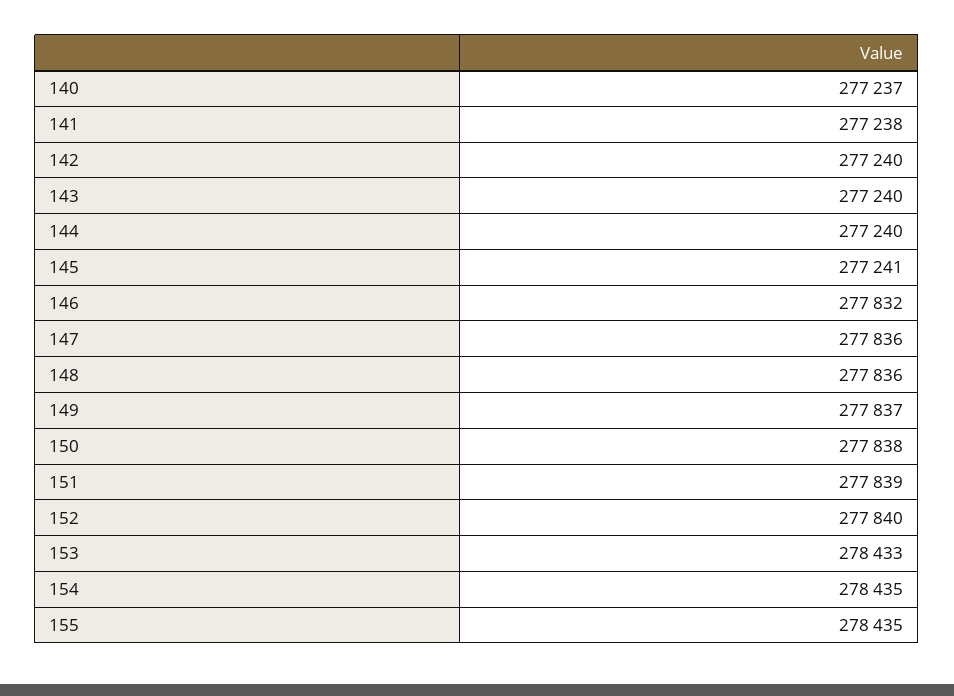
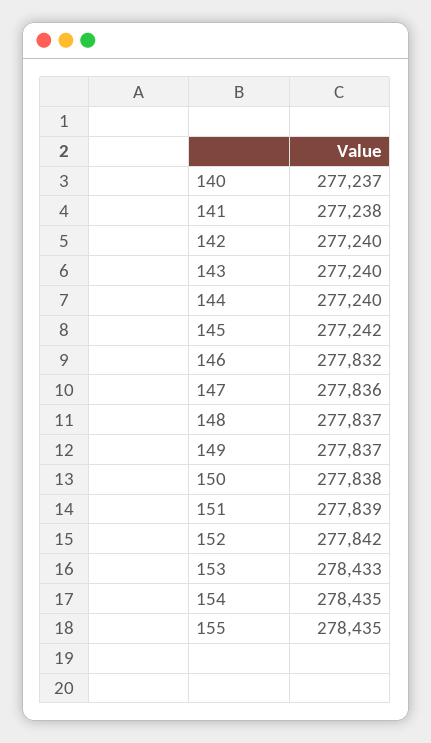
145: 277241 -> 277242
148: 277836 -> 277837
152: 277840 -> 277842

